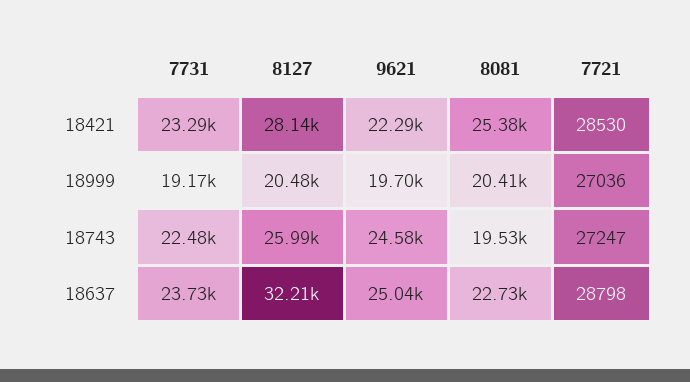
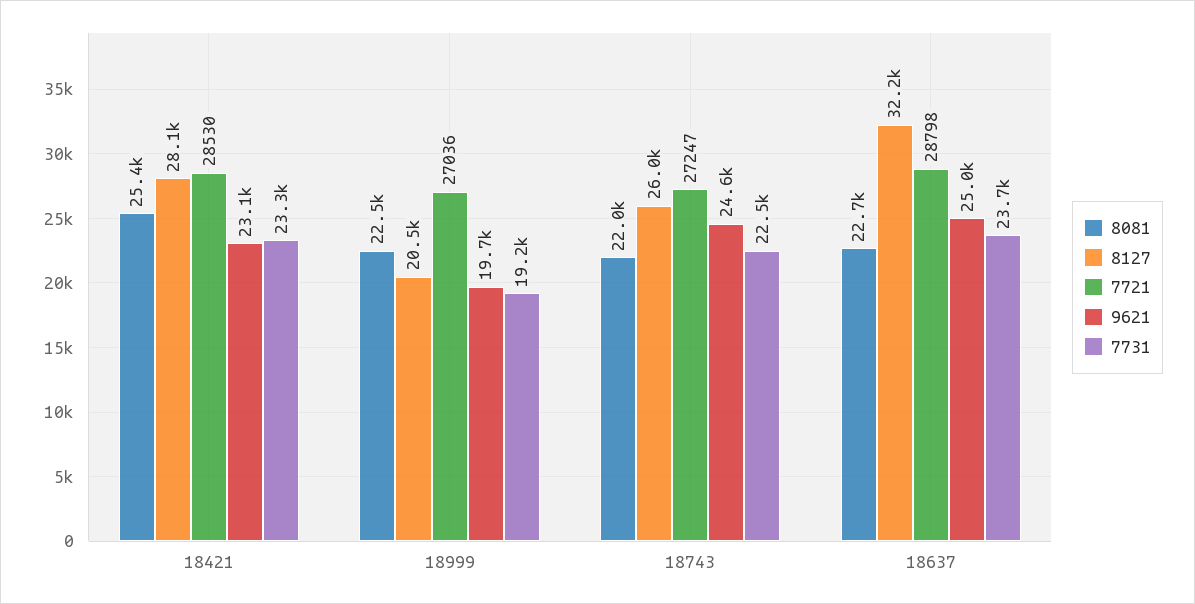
9621, 18421: 22290 -> 23100
8081, 18999: 20410 -> 22500
8081, 18743: 19530 -> 22000

